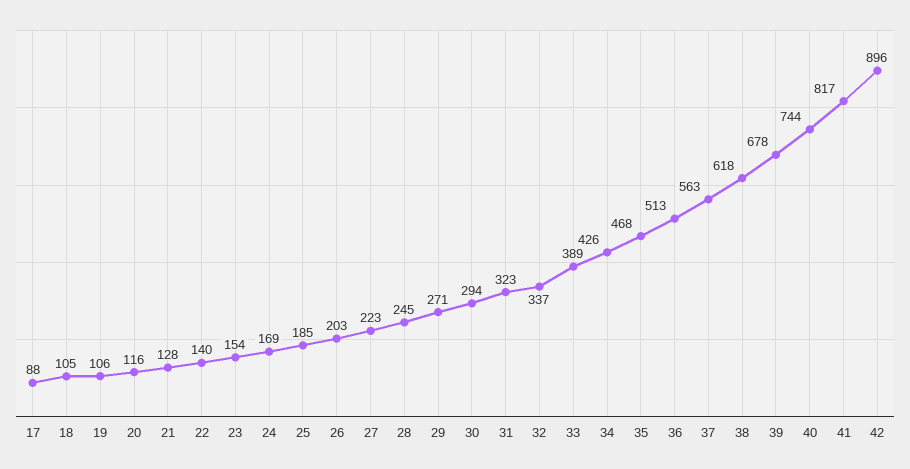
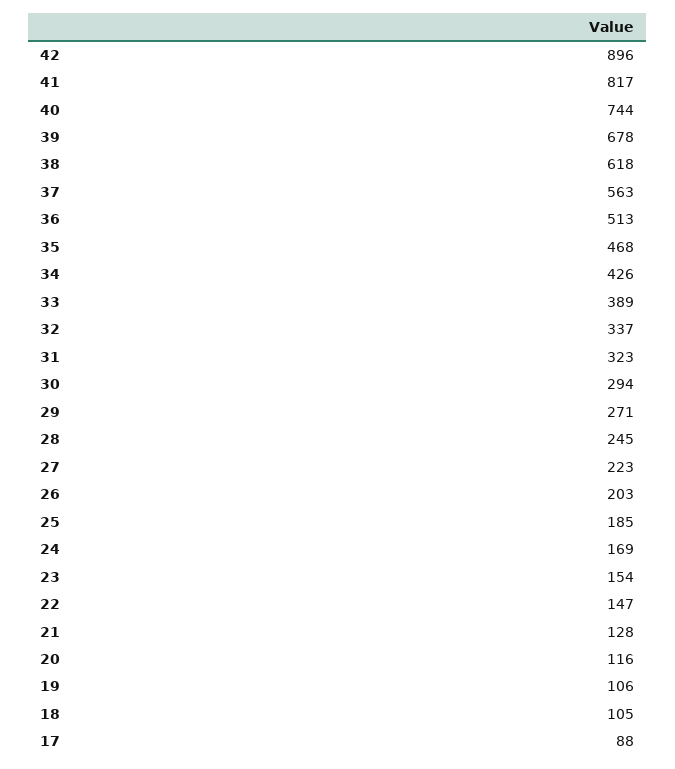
22: 140 -> 147

